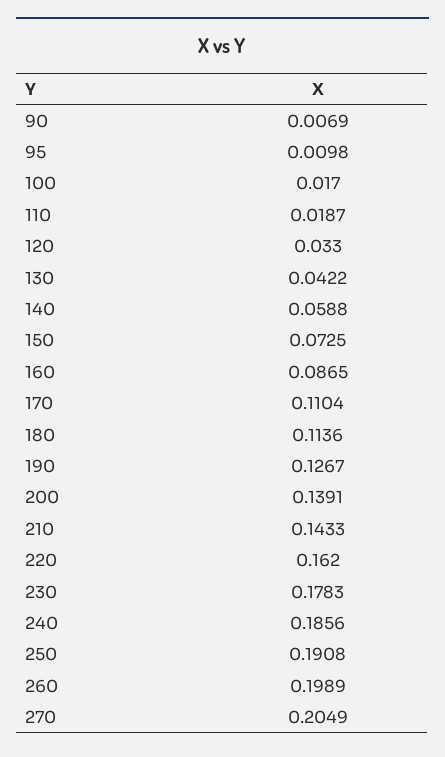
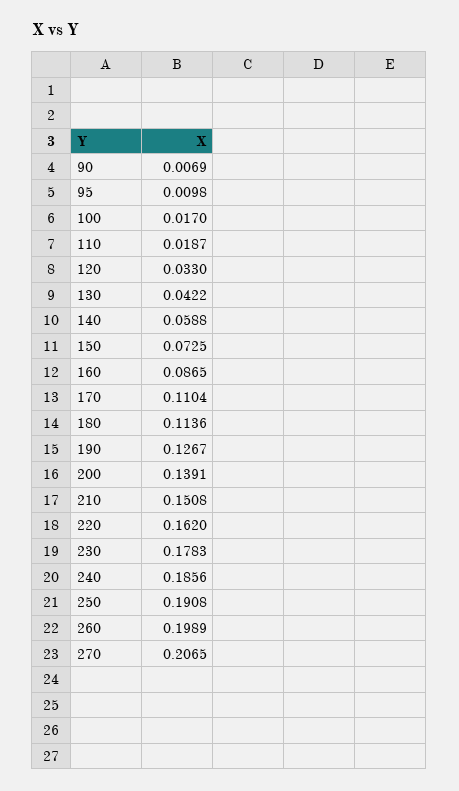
210: 0.1433 -> 0.1508
270: 0.2049 -> 0.2065

